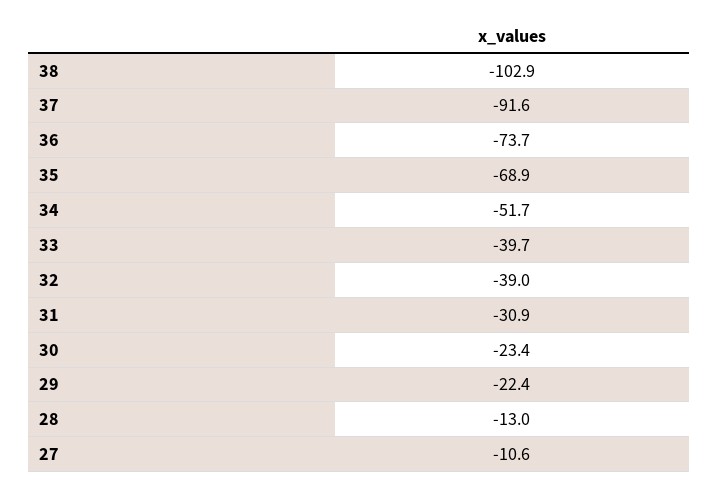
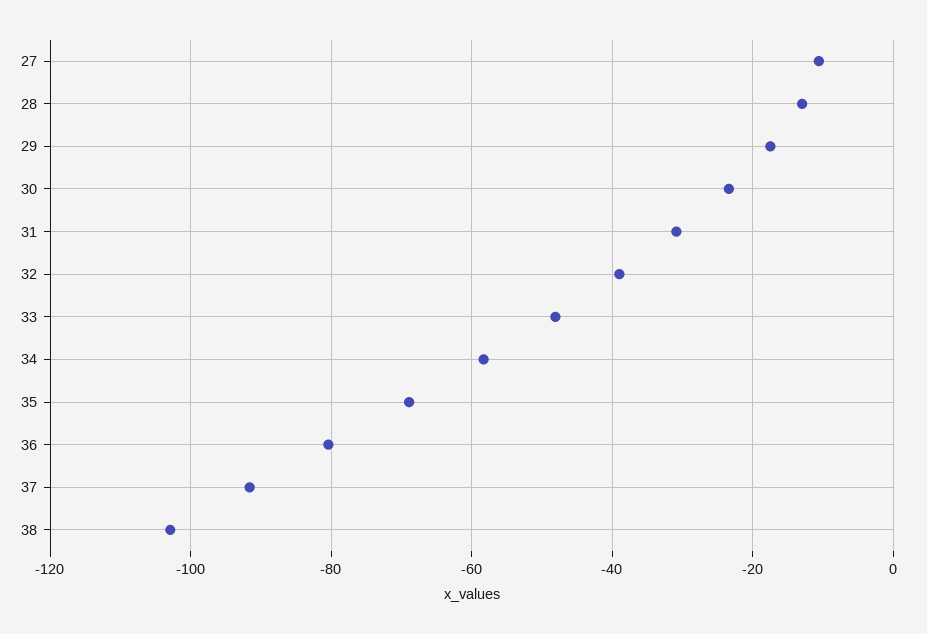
36: -73.7 -> -80
34: -51.7 -> -58
33: -39.7 -> -48
29: -22.4 -> -18

